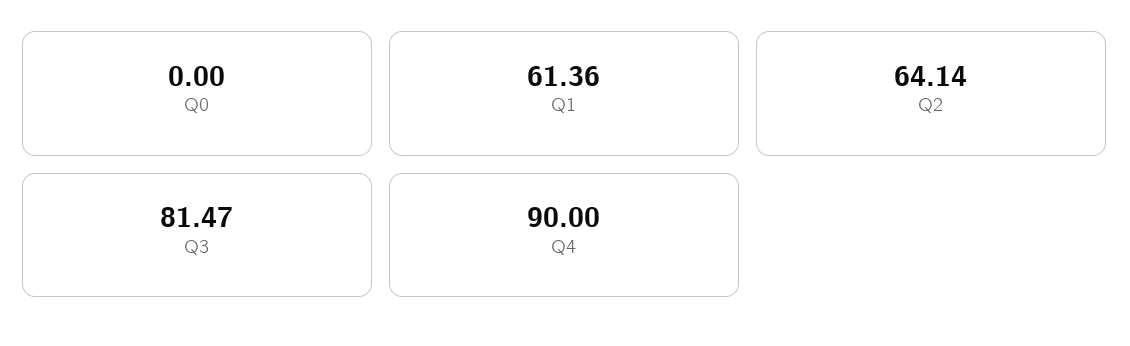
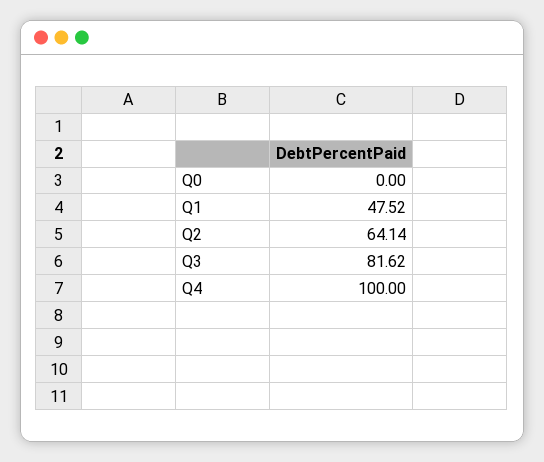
Q1: 61.36 -> 47.52
Q3: 81.47 -> 81.62
Q4: 90 -> 100

